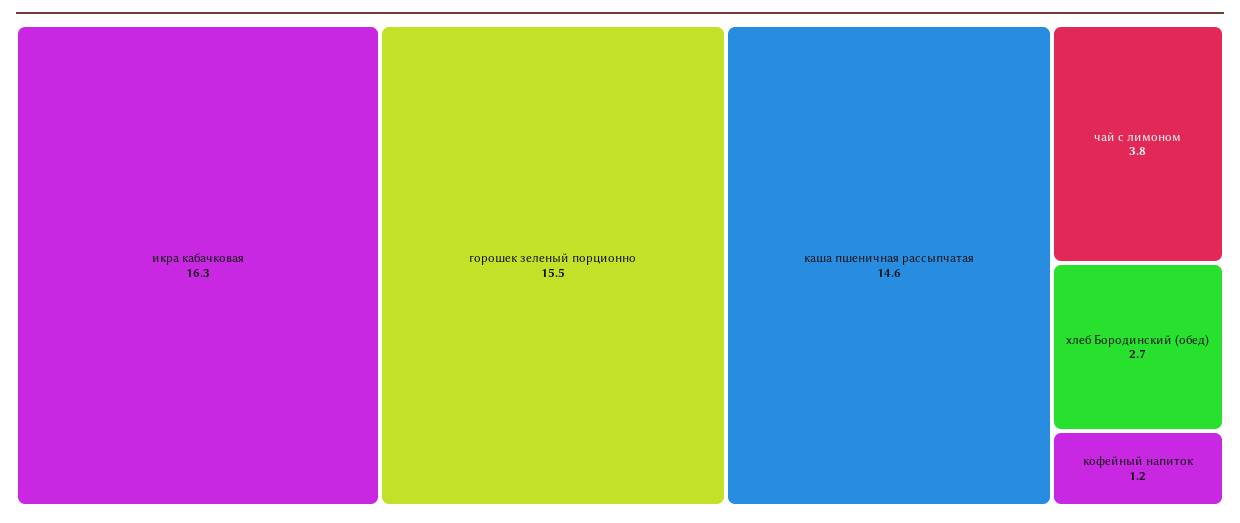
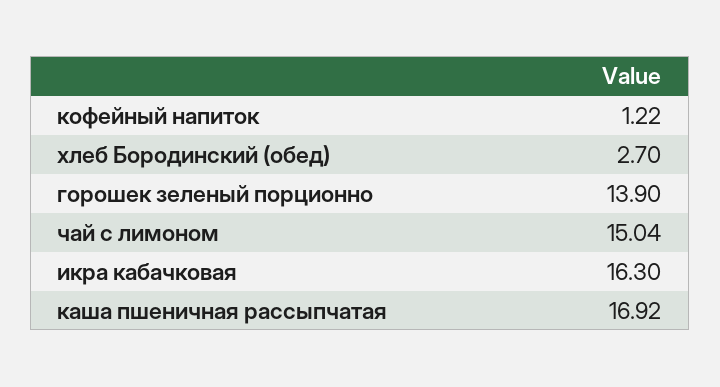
горошек зеленый порционно: 15.5 -> 13.9
каша пшеничная рассыпчатая: 14.6 -> 16.92
чай с лимоном: 3.8 -> 15.04

